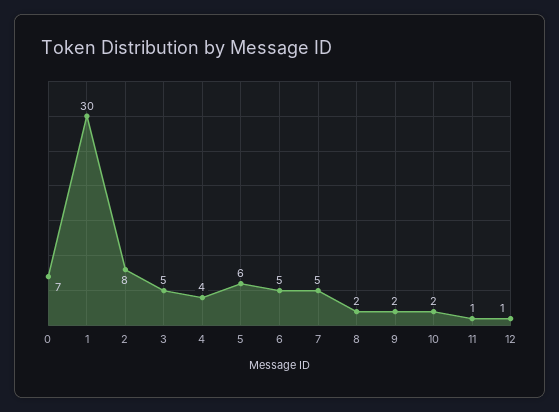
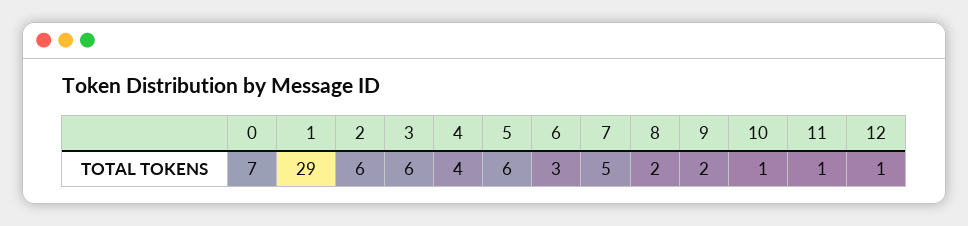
1: 30 -> 29
2: 8 -> 6
3: 5 -> 6
6: 5 -> 3
10: 2 -> 1

